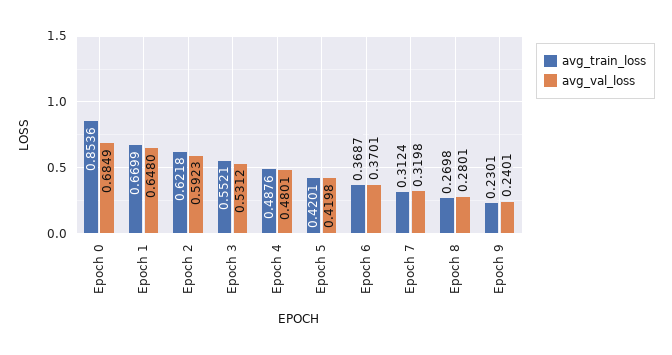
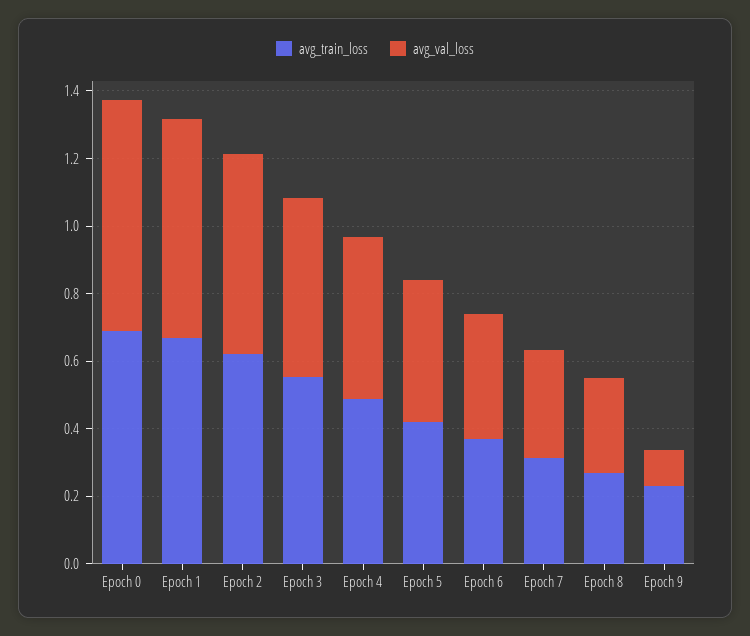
avg_train_loss, Epoch 0: 0.8536 -> 0.7
avg_val_loss, Epoch 9: 0.2401 -> 0.1

